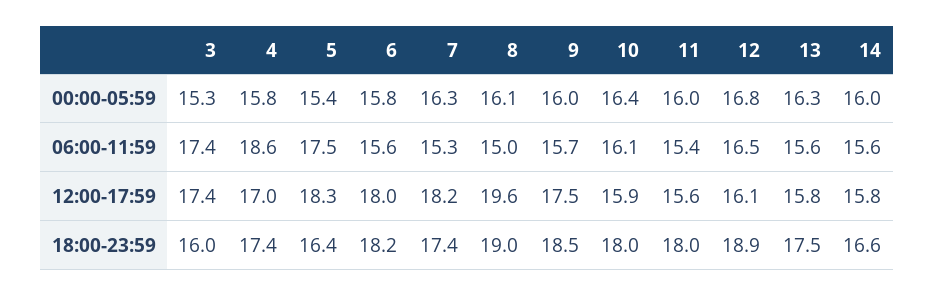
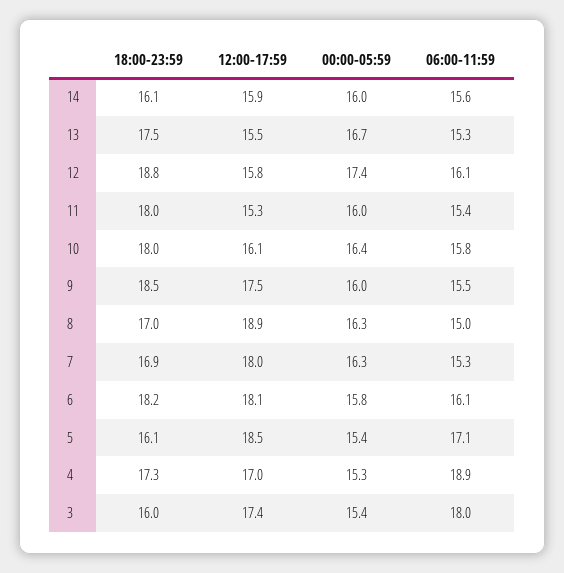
3, 00:00-05:59: 15.3 -> 15.4
4, 00:00-05:59: 15.8 -> 15.3
8, 00:00-05:59: 16.1 -> 16.3
12, 00:00-05:59: 16.8 -> 17.4
13, 00:00-05:59: 16.3 -> 16.7
3, 06:00-11:59: 17.4 -> 18
4, 06:00-11:59: 18.6 -> 18.9
5, 06:00-11:59: 17.5 -> 17.1
6, 06:00-11:59: 15.6 -> 16.1
9, 06:00-11:59: 15.7 -> 15.5
10, 06:00-11:59: 16.1 -> 15.8
12, 06:00-11:59: 16.5 -> 16.1
13, 06:00-11:59: 15.6 -> 15.3
5, 12:00-17:59: 18.3 -> 18.5
6, 12:00-17:59: 18 -> 18.1
7, 12:00-17:59: 18.2 -> 18
8, 12:00-17:59: 19.6 -> 18.9
10, 12:00-17:59: 15.9 -> 16.1
11, 12:00-17:59: 15.6 -> 15.3
12, 12:00-17:59: 16.1 -> 15.8
13, 12:00-17:59: 15.8 -> 15.5
14, 12:00-17:59: 15.8 -> 15.9
4, 18:00-23:59: 17.4 -> 17.3
5, 18:00-23:59: 16.4 -> 16.1
7, 18:00-23:59: 17.4 -> 16.9
8, 18:00-23:59: 19 -> 17
12, 18:00-23:59: 18.9 -> 18.8
14, 18:00-23:59: 16.6 -> 16.1

